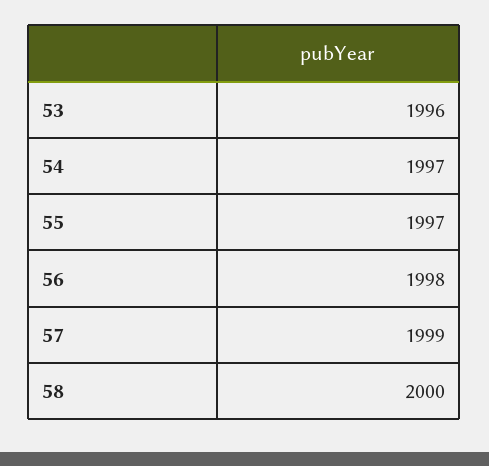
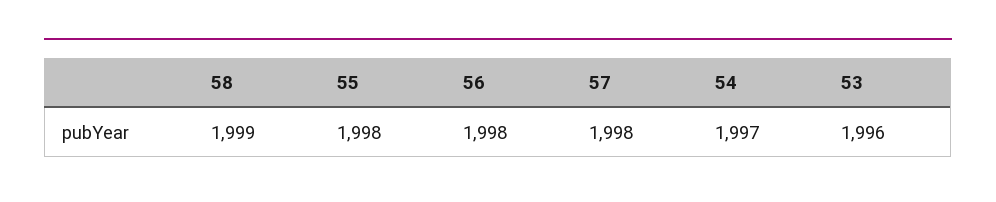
55: 1997 -> 1998
57: 1999 -> 1998
58: 2000 -> 1999

